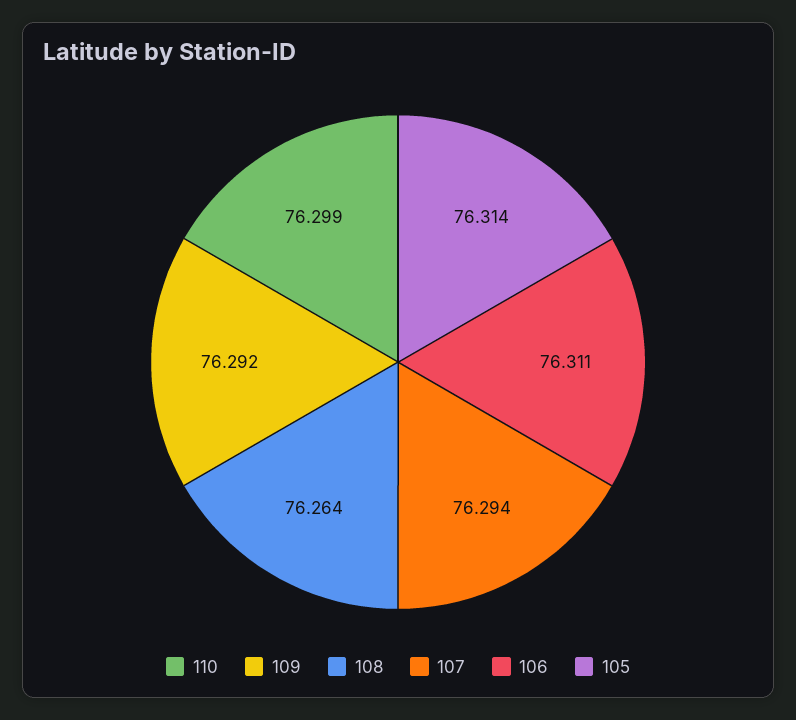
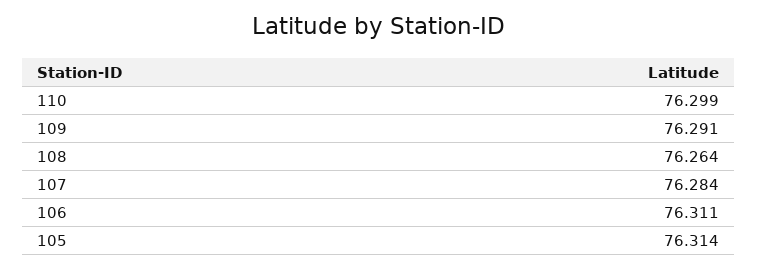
109: 76.292 -> 76.291
107: 76.294 -> 76.284

